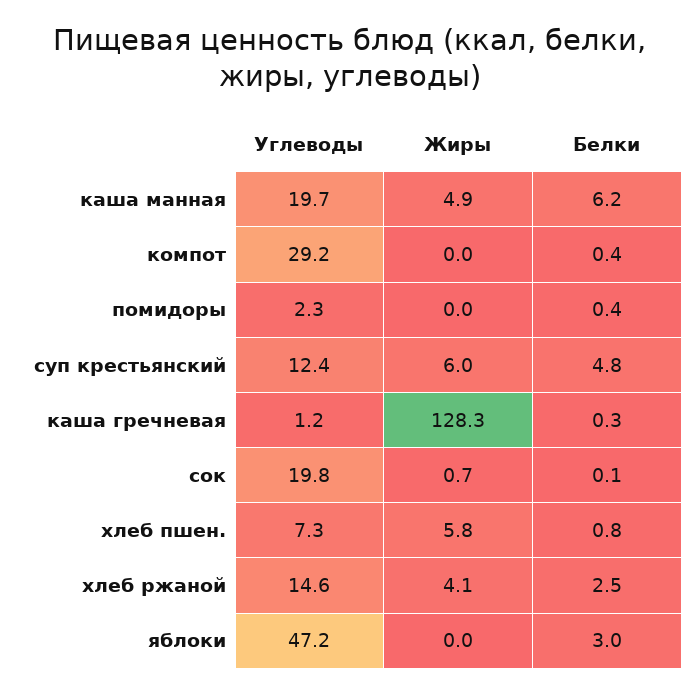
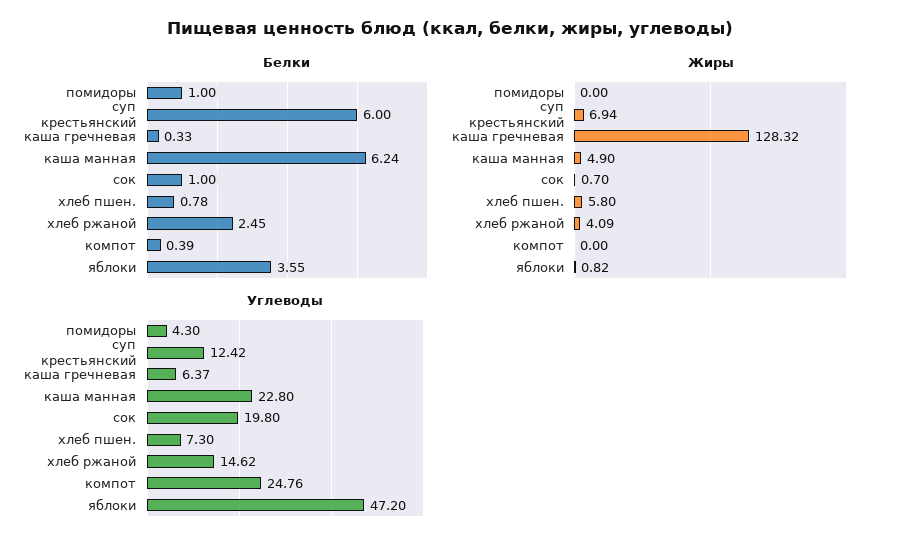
Углеводы, каша манная: 19.7 -> 22.8
Углеводы, компот: 29.2 -> 24.76
Углеводы, помидоры: 2.3 -> 4.3
Белки, помидоры: 0.4 -> 1
Жиры, суп крестьянский: 6 -> 6.94
Белки, суп крестьянский: 4.8 -> 6
Углеводы, каша гречневая: 1.2 -> 6.37
Белки, сок: 0.1 -> 1
Жиры, яблоки: 0 -> 0.82
Белки, яблоки: 3 -> 3.55

